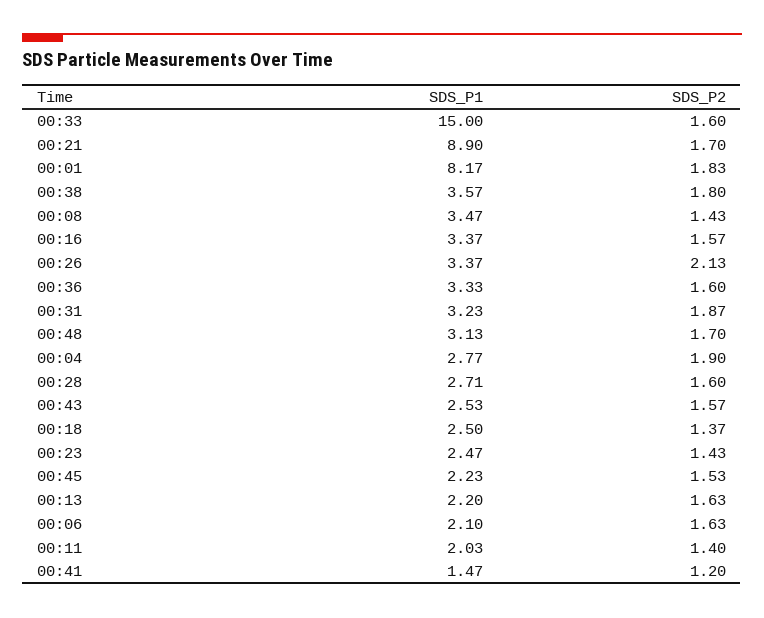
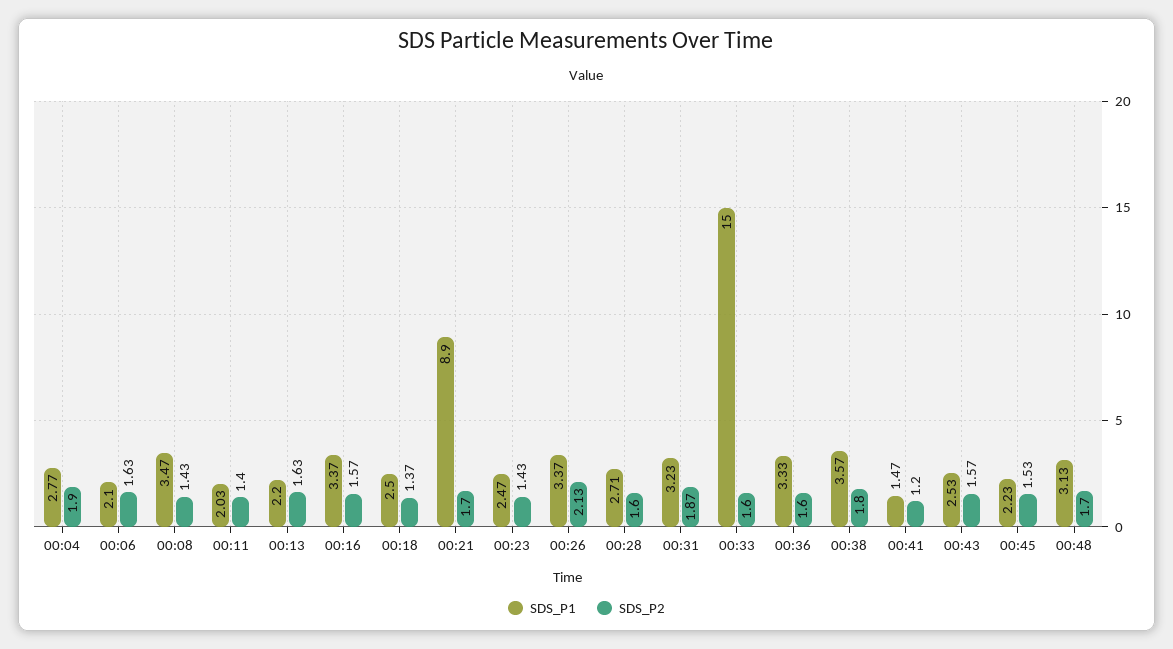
SDS_P1, 00:01: 8.17 -> none
SDS_P2, 00:01: 1.83 -> none

